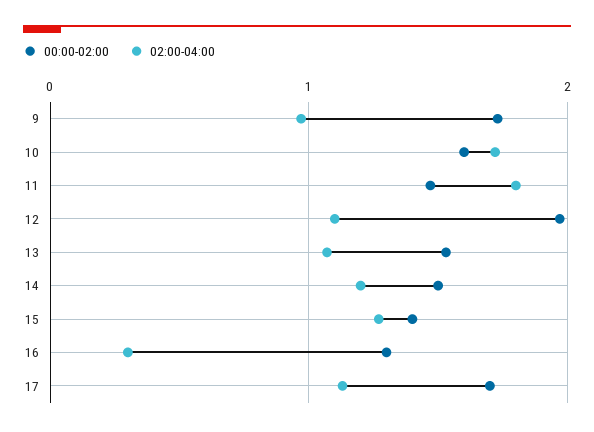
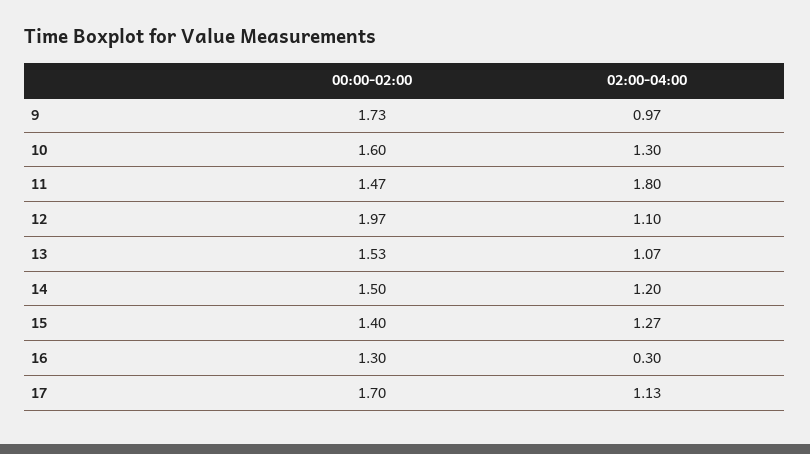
02:00-04:00, 10: 1.7 -> 1.3

